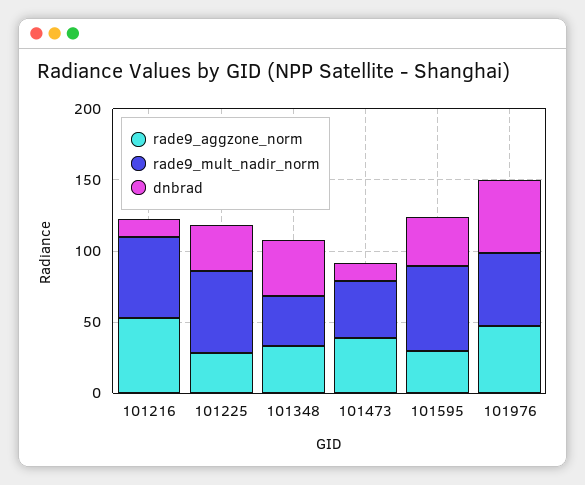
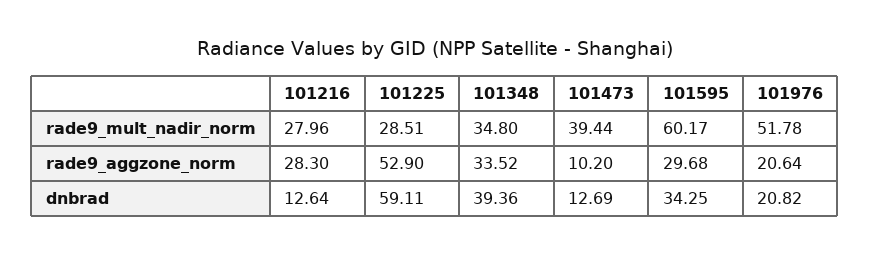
rade9_aggzone_norm, 101216: 50 -> 28.3
rade9_mult_nadir_norm, 101216: 60 -> 27.96
rade9_aggzone_norm, 101225: 30 -> 52.9
rade9_mult_nadir_norm, 101225: 60 -> 28.51
dnbrad, 101225: 30 -> 59.11
rade9_aggzone_norm, 101473: 40 -> 10.2
rade9_aggzone_norm, 101976: 50 -> 20.64
dnbrad, 101976: 50 -> 20.82

